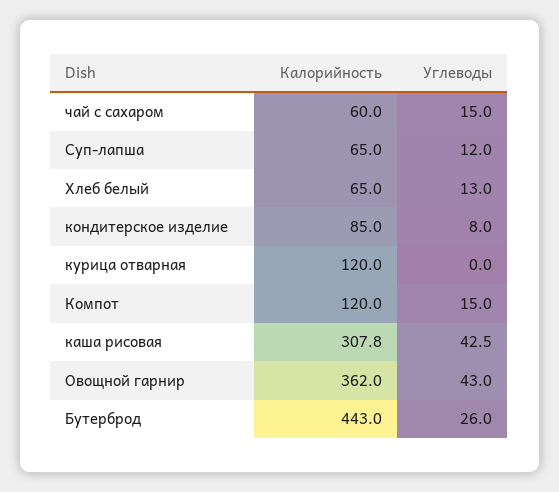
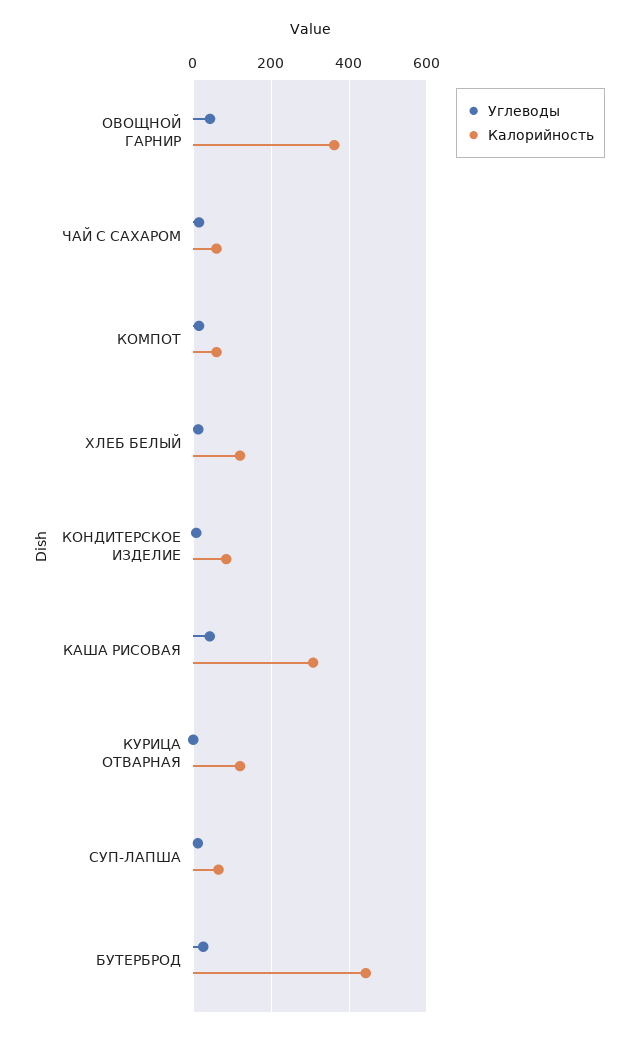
Калорийность, Хлеб белый: 65 -> 120
Калорийность, Компот: 120 -> 60

